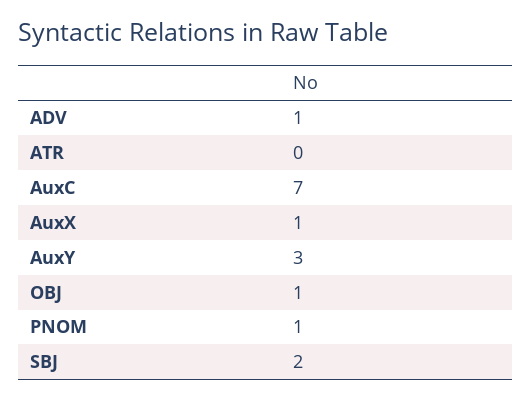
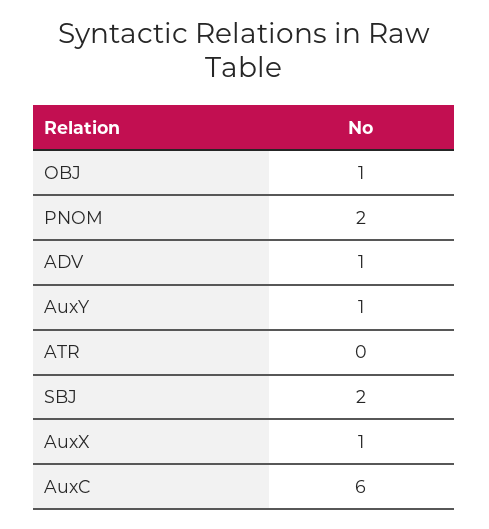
AuxC: 7 -> 6
AuxY: 3 -> 1
PNOM: 1 -> 2

